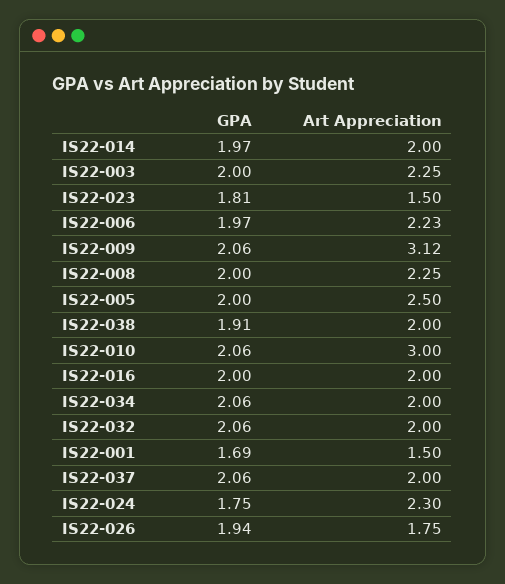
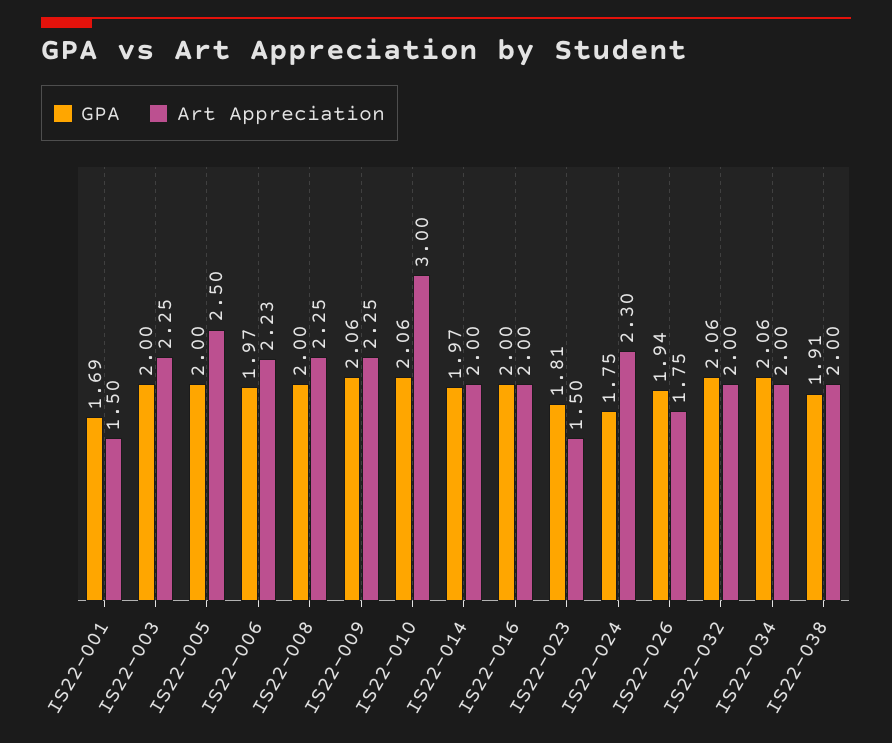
Art Appreciation, IS22-009: 3.12 -> 2.25
GPA, IS22-037: 2.06 -> none
Art Appreciation, IS22-037: 2 -> none

